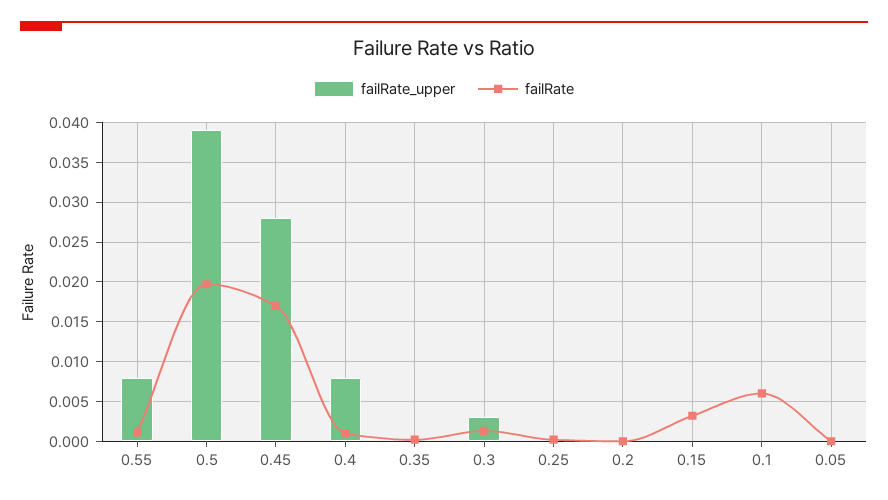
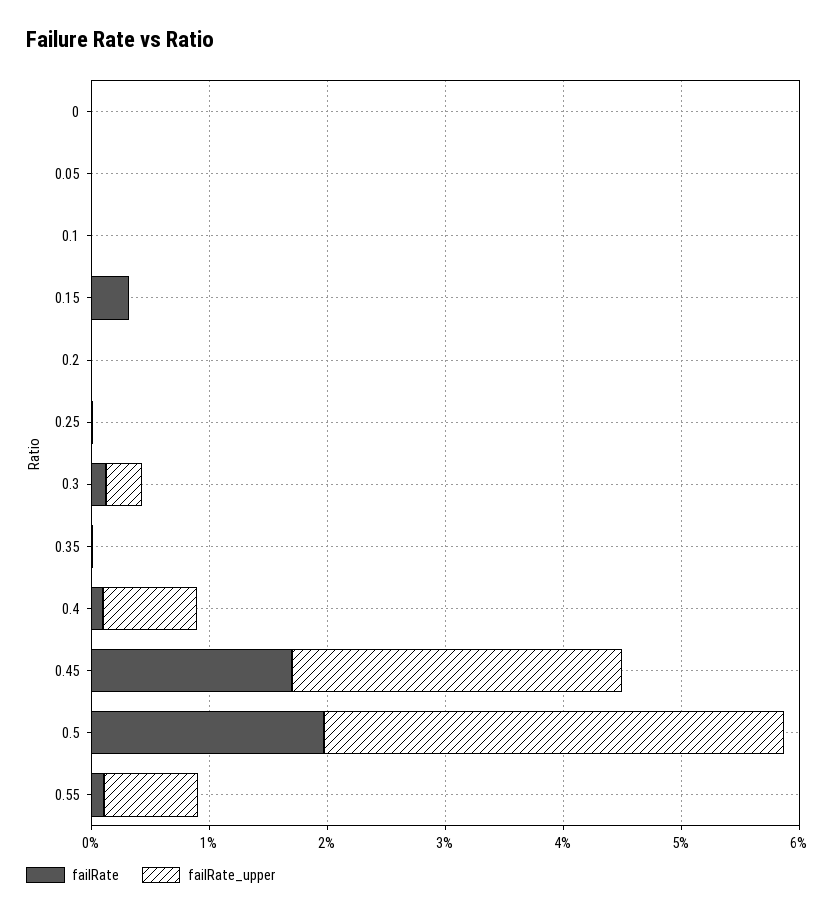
failRate, 0.1: 0.006 -> 0
failRate, 0: none -> 0
failRate_upper, 0: none -> 0

